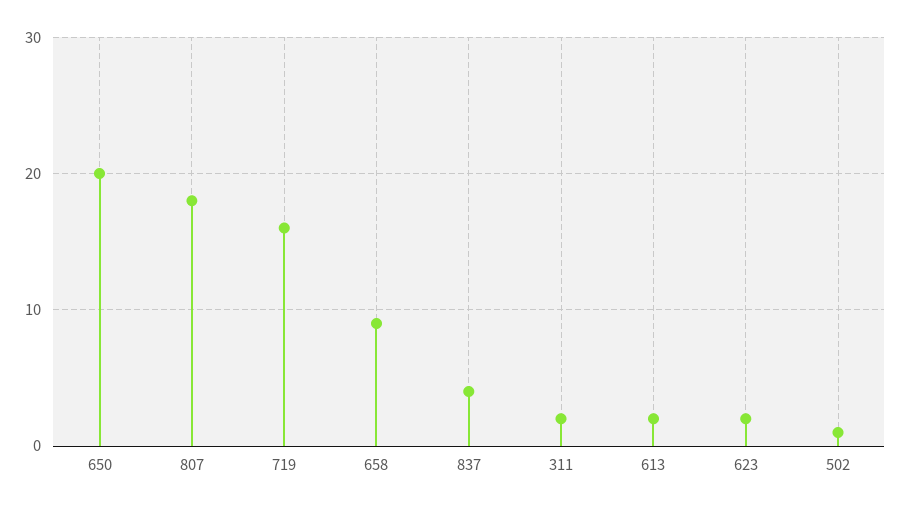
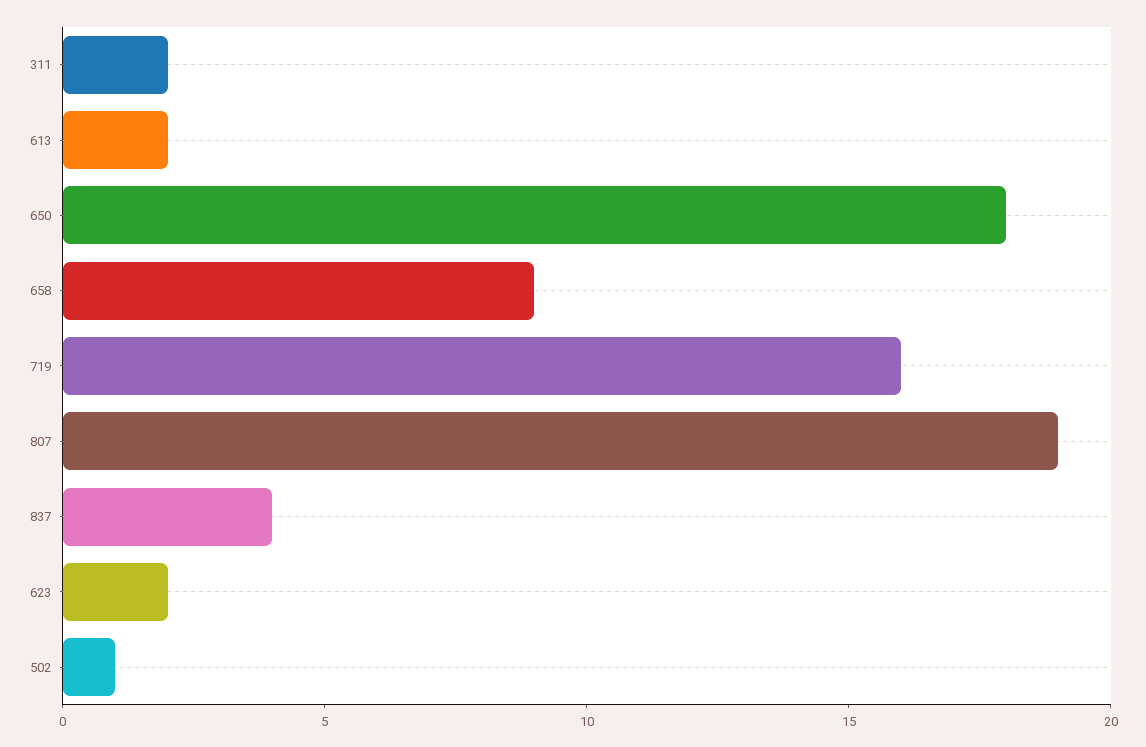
650: 20 -> 18
807: 18 -> 19

